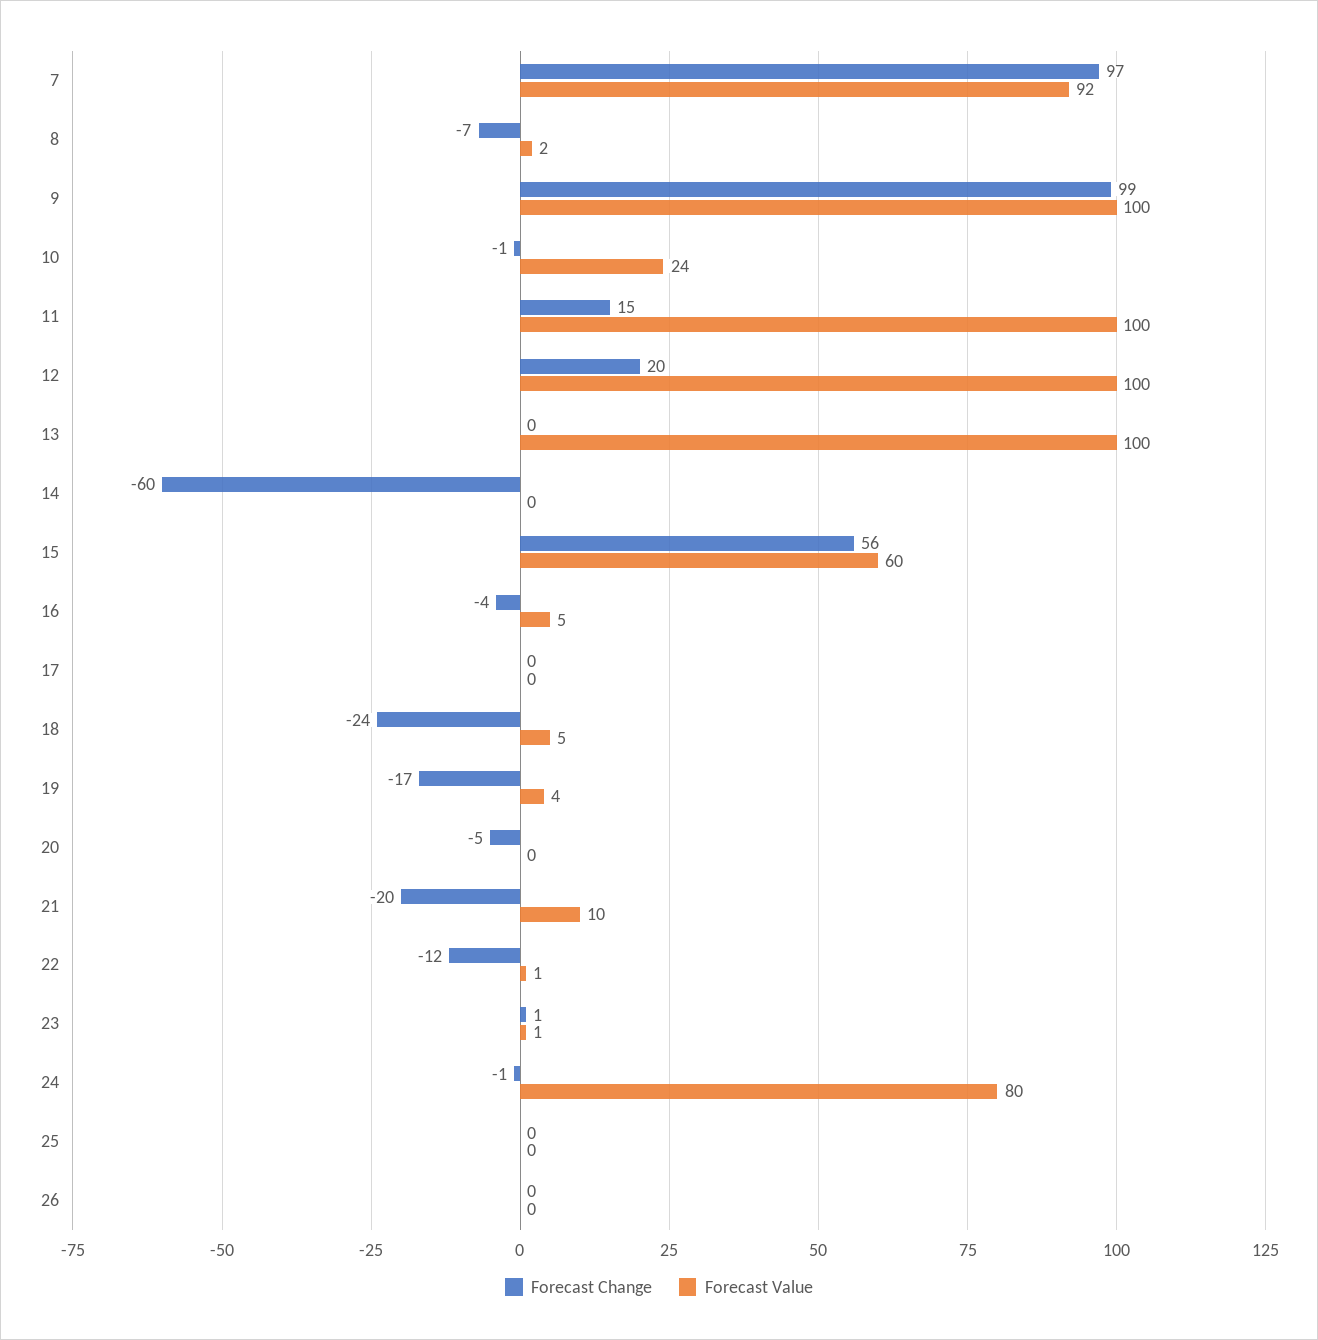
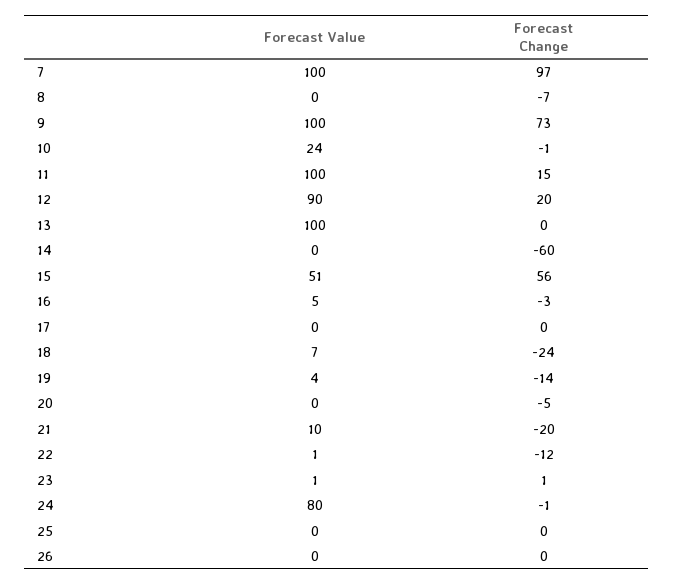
Forecast Value, 7: 92 -> 100
Forecast Value, 8: 2 -> 0
Forecast Change, 9: 99 -> 73
Forecast Value, 12: 100 -> 90
Forecast Value, 15: 60 -> 51
Forecast Change, 16: -4 -> -3
Forecast Value, 18: 5 -> 7
Forecast Change, 19: -17 -> -14

